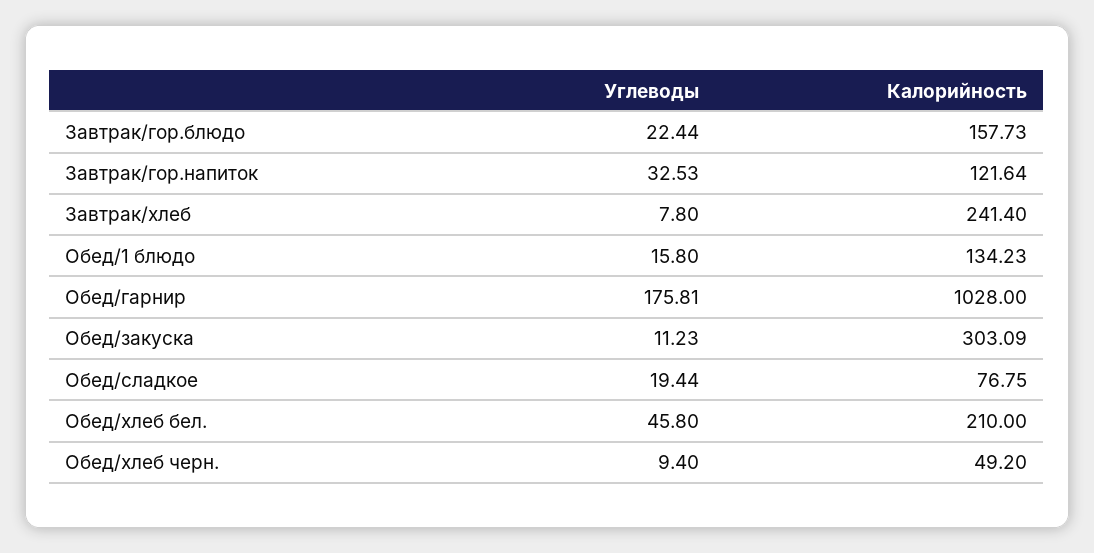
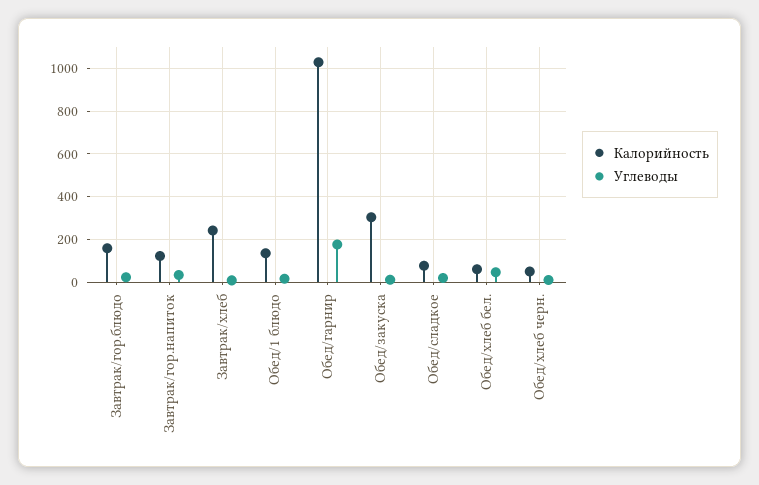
Калорийность, Обед/хлеб бел.: 210 -> 50

